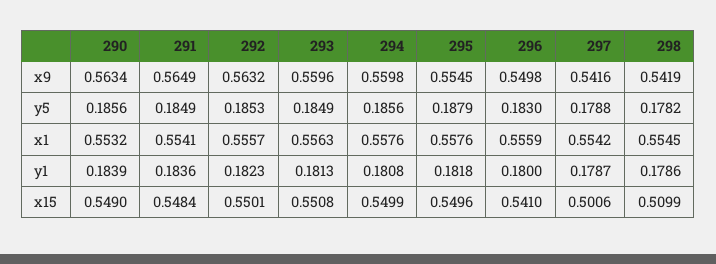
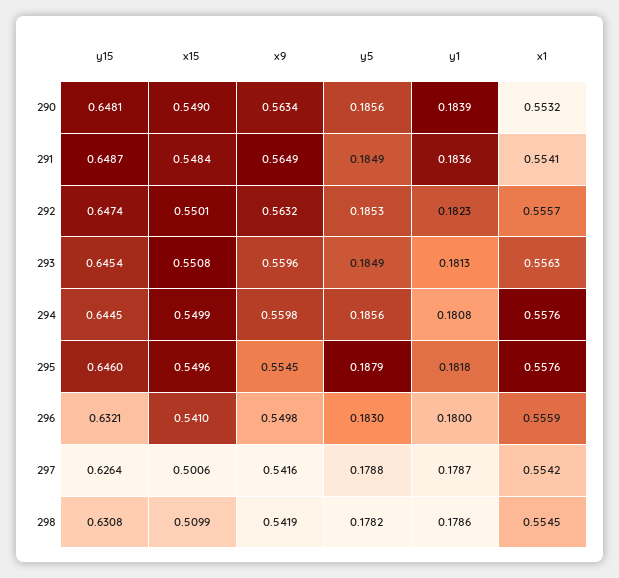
290, y15: none -> 0.6481
291, y15: none -> 0.6487
292, y15: none -> 0.6474
293, y15: none -> 0.6454
294, y15: none -> 0.6445
295, y15: none -> 0.646
296, y15: none -> 0.6321
297, y15: none -> 0.6264
298, y15: none -> 0.6308

